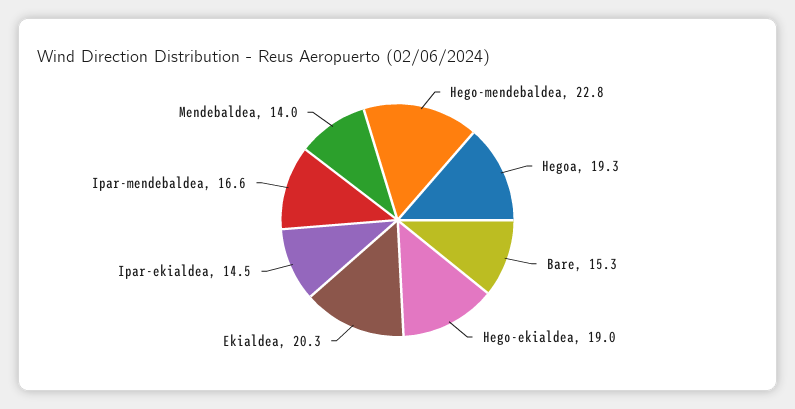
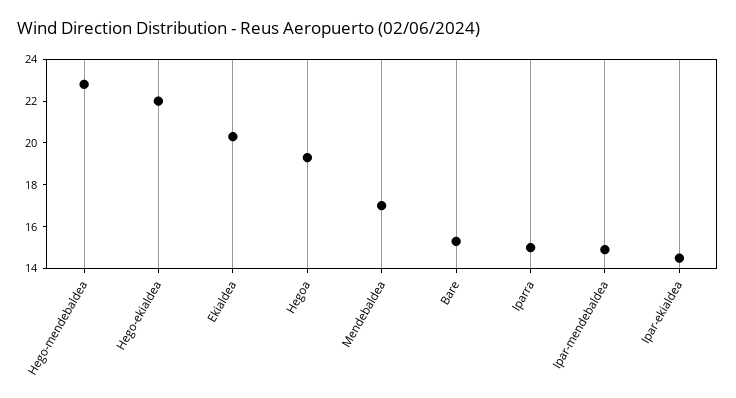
Hego-ekialdea: 19 -> 22
Ipar-mendebaldea: 16.6 -> 15
Mendebaldea: 14 -> 17
Iparra: none -> 15

